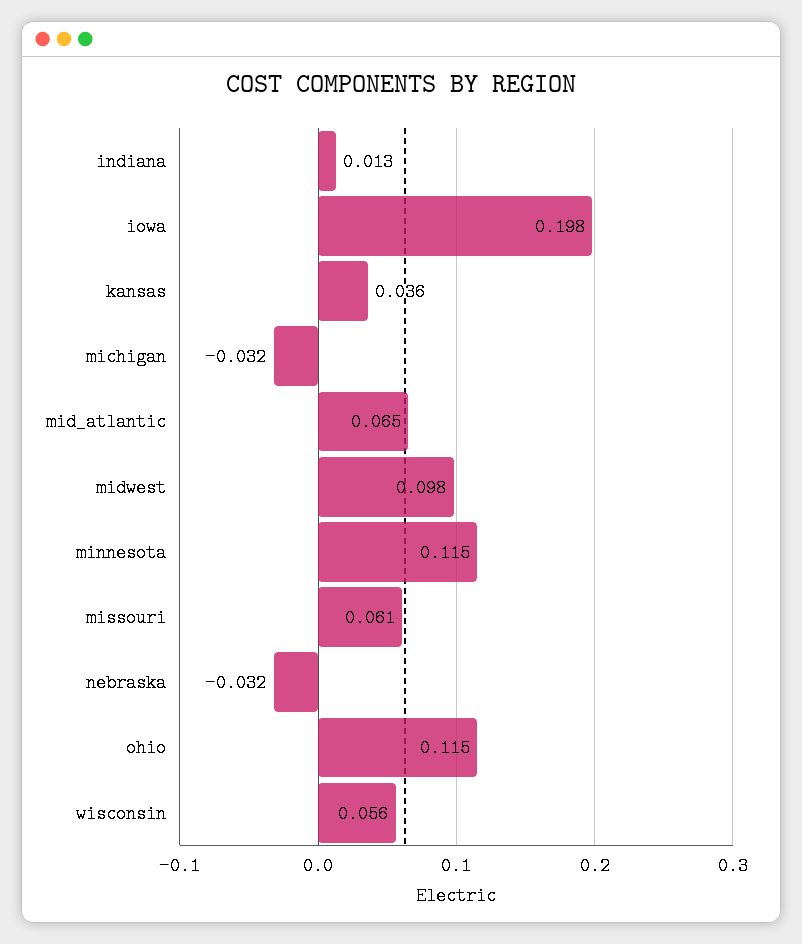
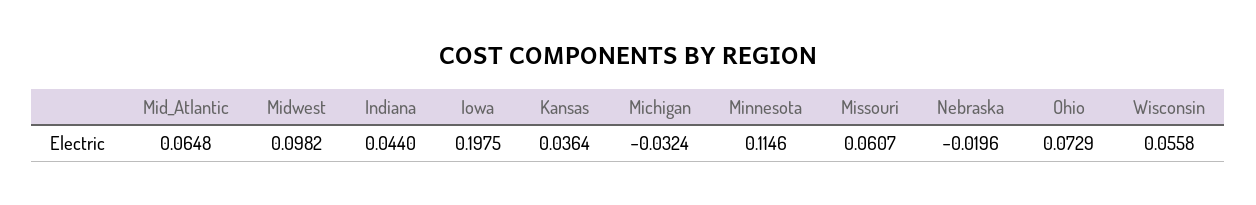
indiana: 0.013 -> 0.044
nebraska: -0.032 -> -0.0196
ohio: 0.115 -> 0.0729

